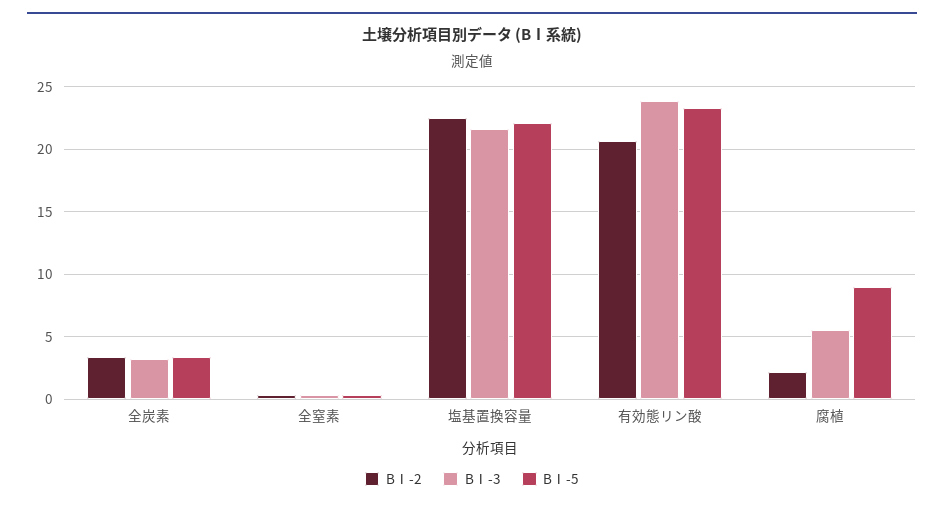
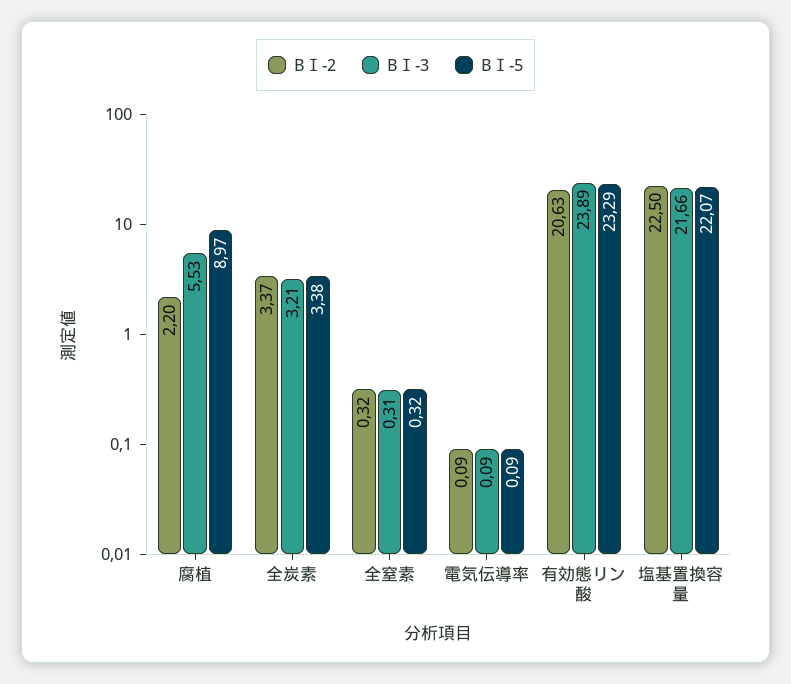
BⅠ-2, 電気伝導率: none -> 0.09
BⅠ-3, 電気伝導率: none -> 0.09
BⅠ-5, 電気伝導率: none -> 0.09

